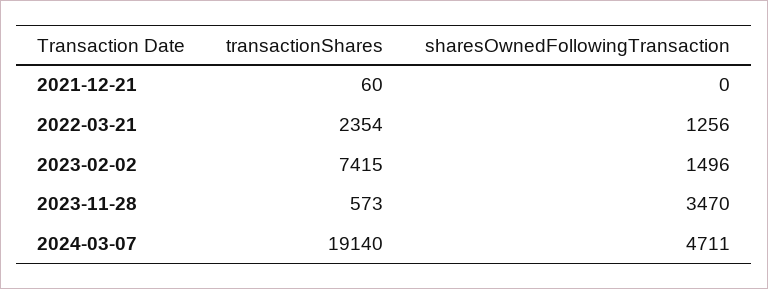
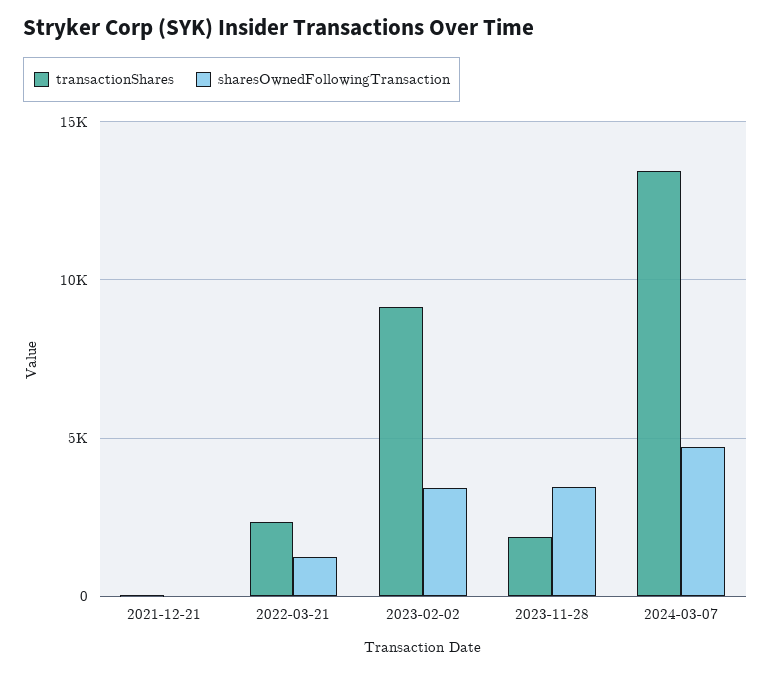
transactionShares, 2023-02-02: 7415 -> 9000
sharesOwnedFollowingTransaction, 2023-02-02: 1496 -> 3500
transactionShares, 2023-11-28: 573 -> 2000
transactionShares, 2024-03-07: 19140 -> 13500

